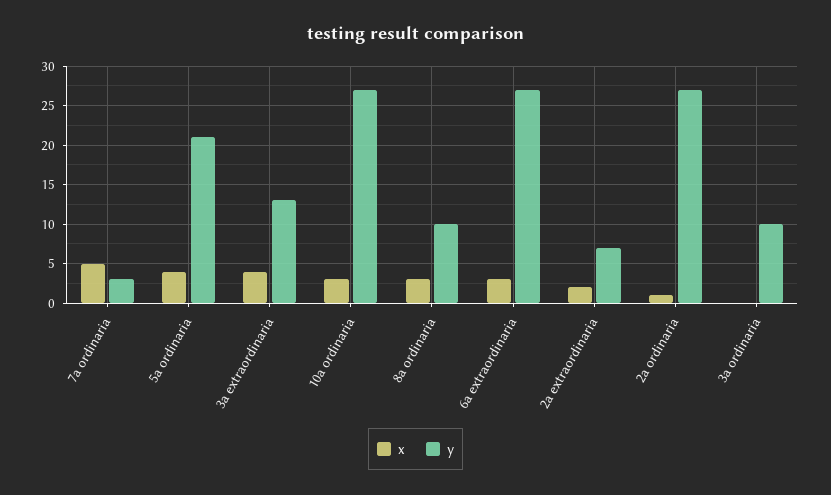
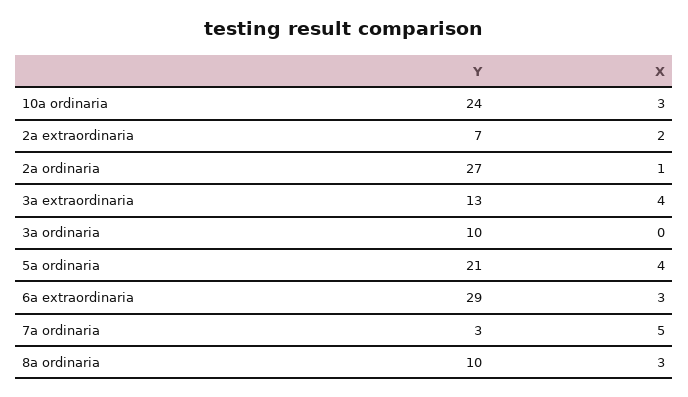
y, 10a ordinaria: 27 -> 24
y, 6a extraordinaria: 27 -> 29

